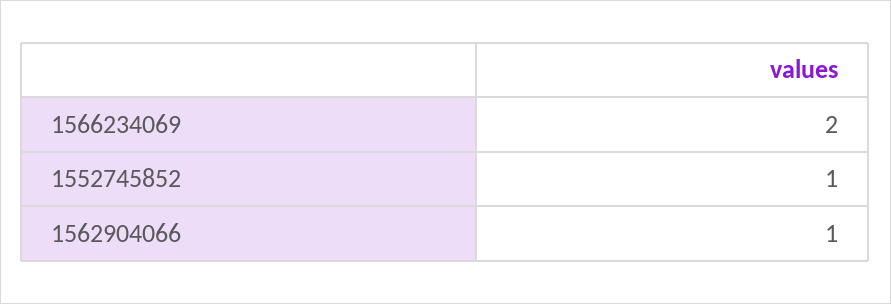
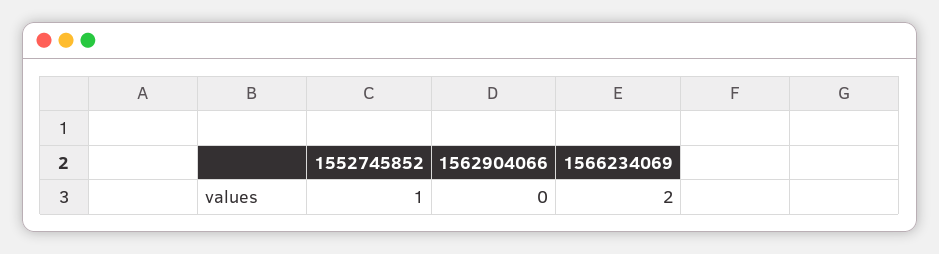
1562904066: 1 -> 0

